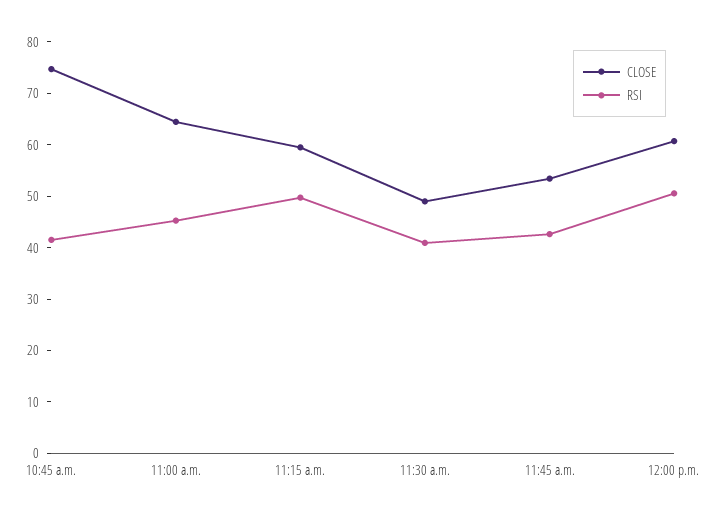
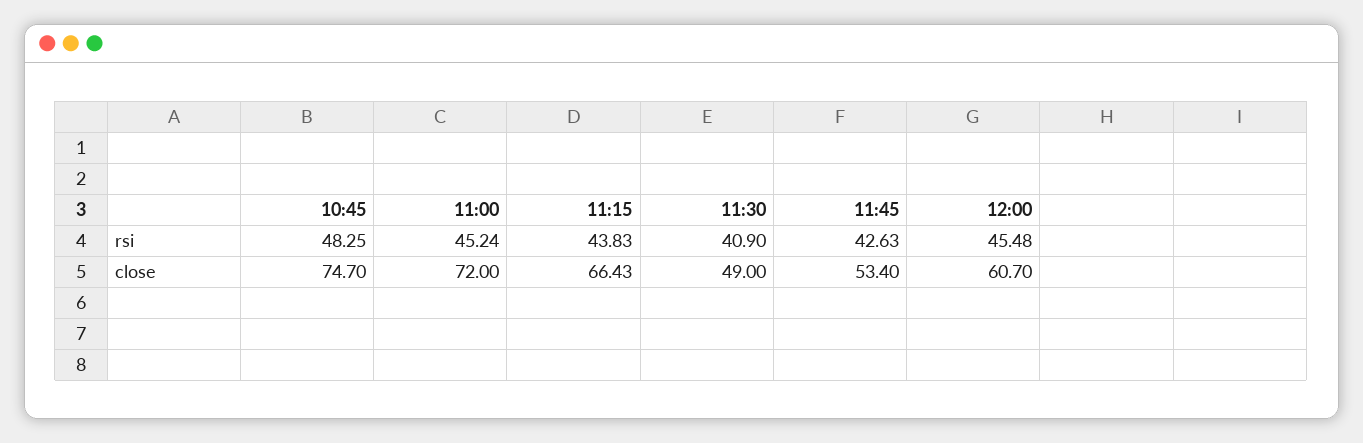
RSI, 10:45 a.m.: 42 -> 48.25
CLOSE, 11:00 a.m.: 64 -> 72
CLOSE, 11:15 a.m.: 60 -> 66.43
RSI, 11:15 a.m.: 50 -> 43.83
RSI, 12:00 p.m.: 50 -> 45.48

